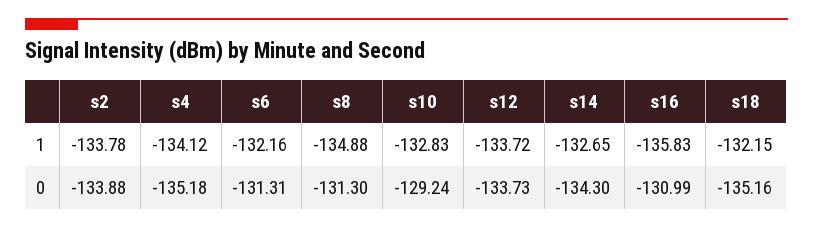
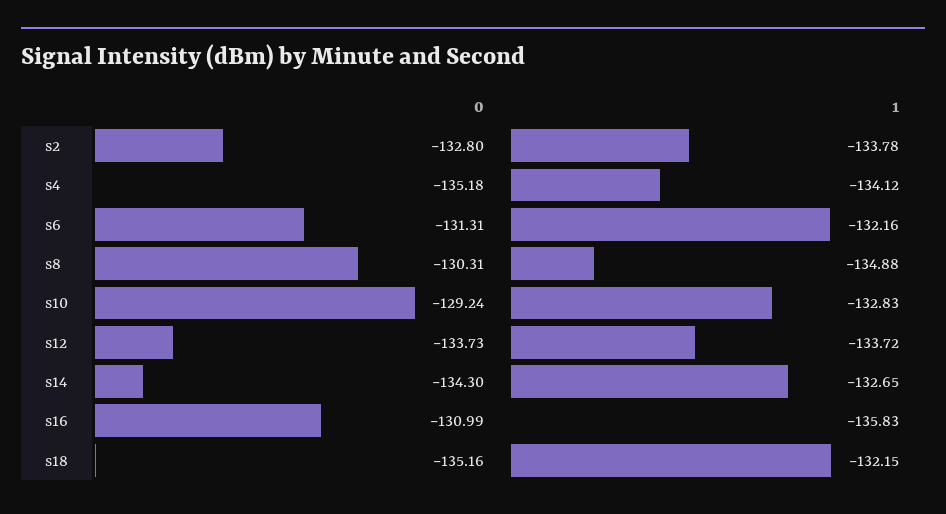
s2, 0: -133.88 -> -132.8
s8, 0: -131.3 -> -130.31

